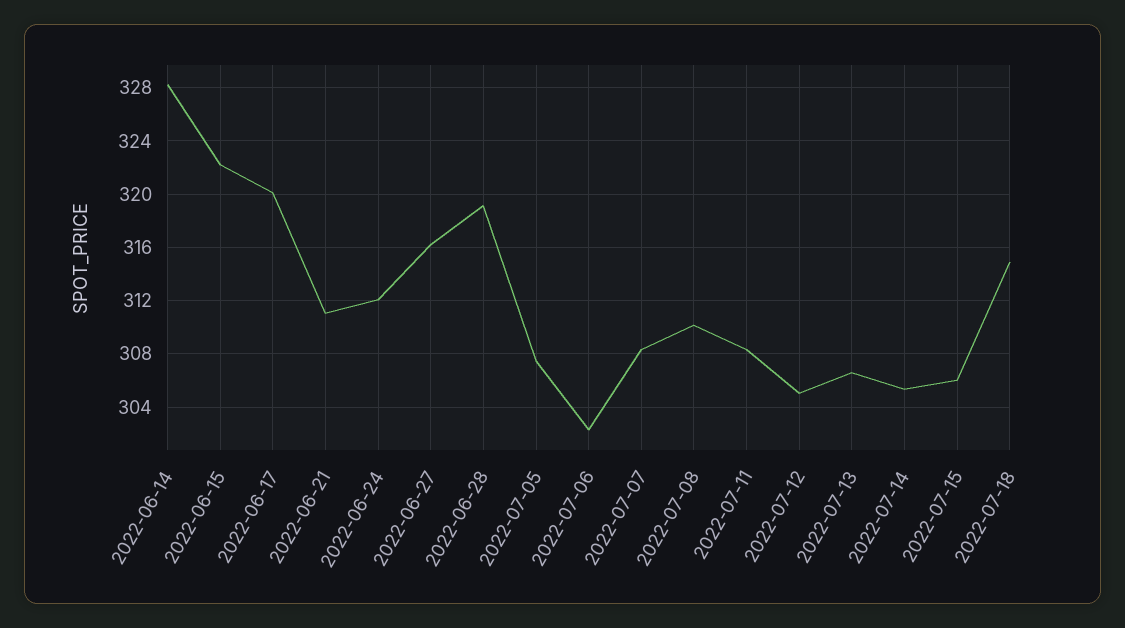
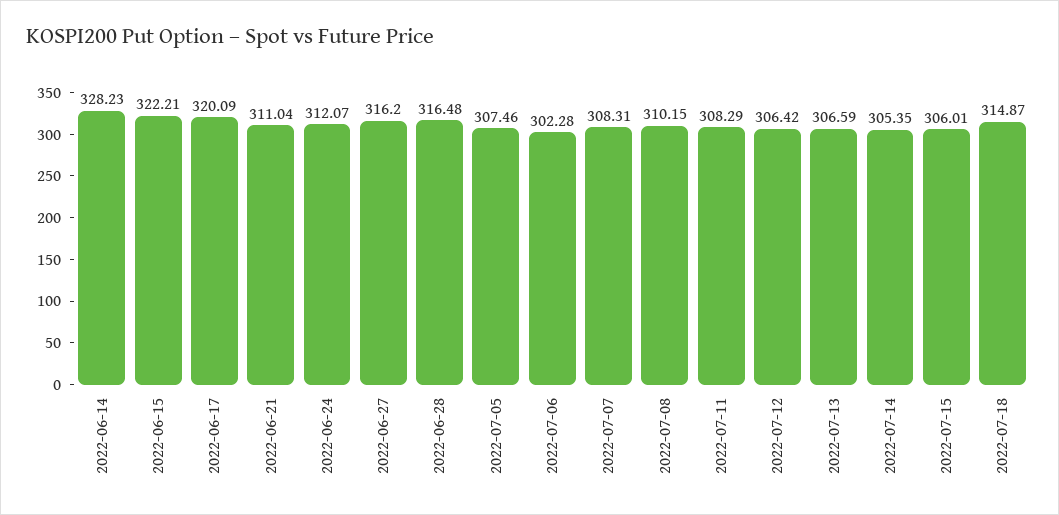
2022-06-28: 319 -> 316.48
2022-07-12: 305 -> 306.42

